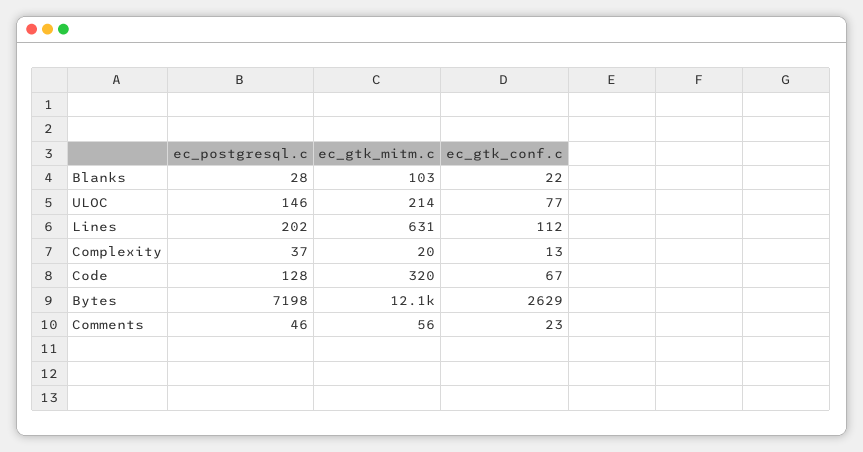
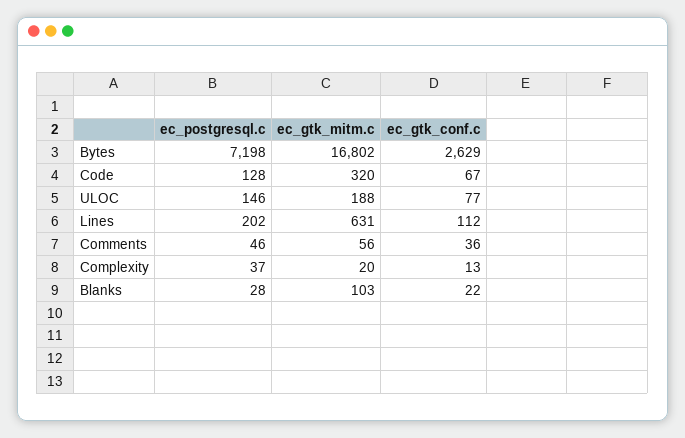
ec_gtk_mitm.c, ULOC: 214 -> 188
ec_gtk_mitm.c, Bytes: 12100 -> 16802
ec_gtk_conf.c, Comments: 23 -> 36

